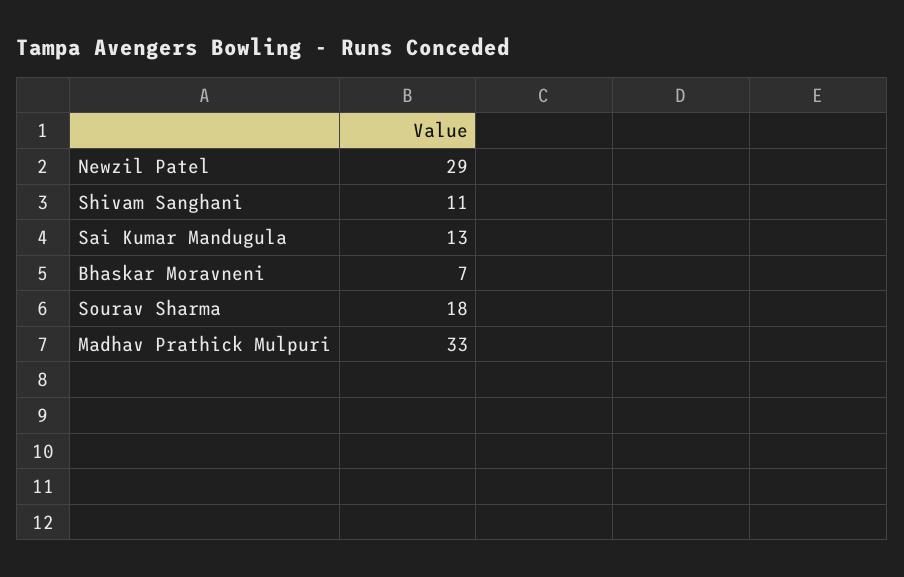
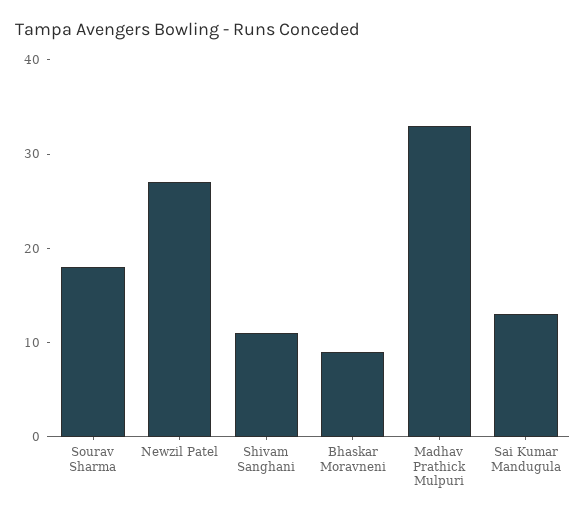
Newzil Patel: 29 -> 27
Bhaskar Moravneni: 7 -> 9

